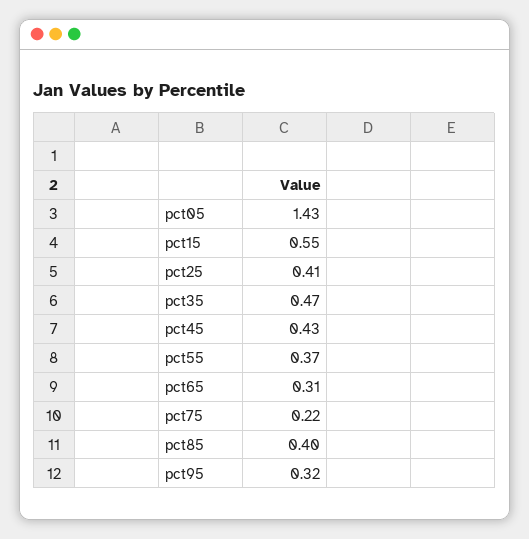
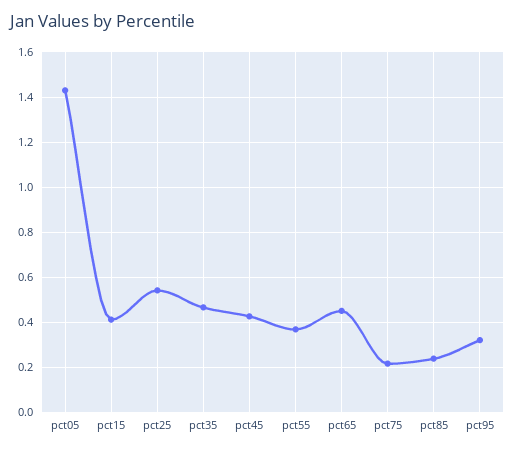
pct15: 0.55 -> 0.4
pct25: 0.41 -> 0.55
pct65: 0.31 -> 0.45
pct85: 0.4 -> 0.25

